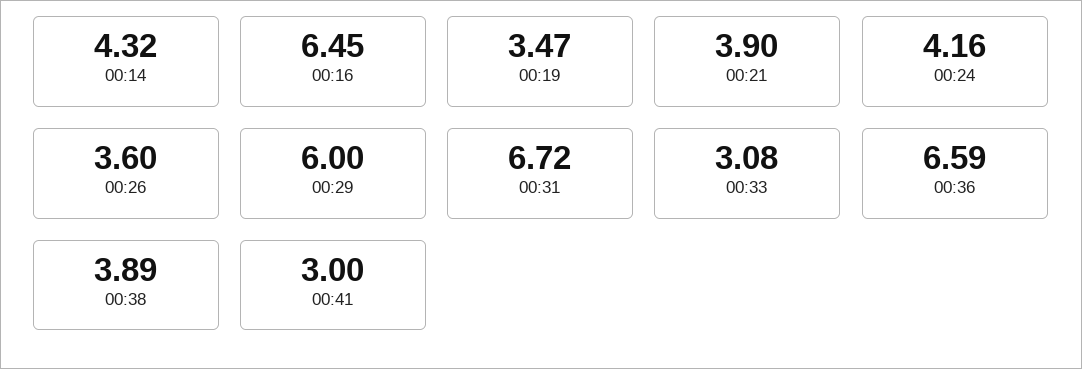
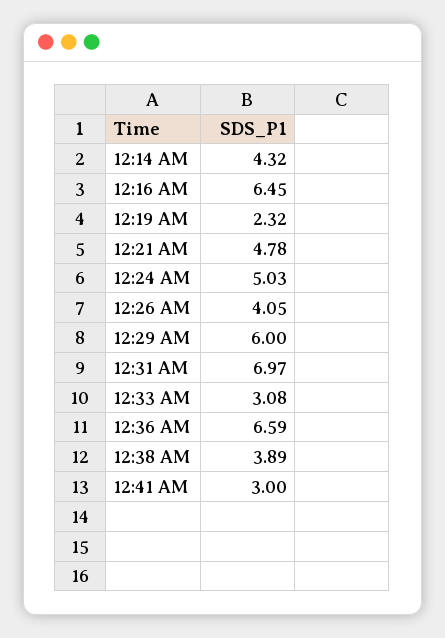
00:19: 3.47 -> 2.32
00:21: 3.9 -> 4.78
00:24: 4.16 -> 5.03
00:26: 3.6 -> 4.05
00:31: 6.72 -> 6.97

